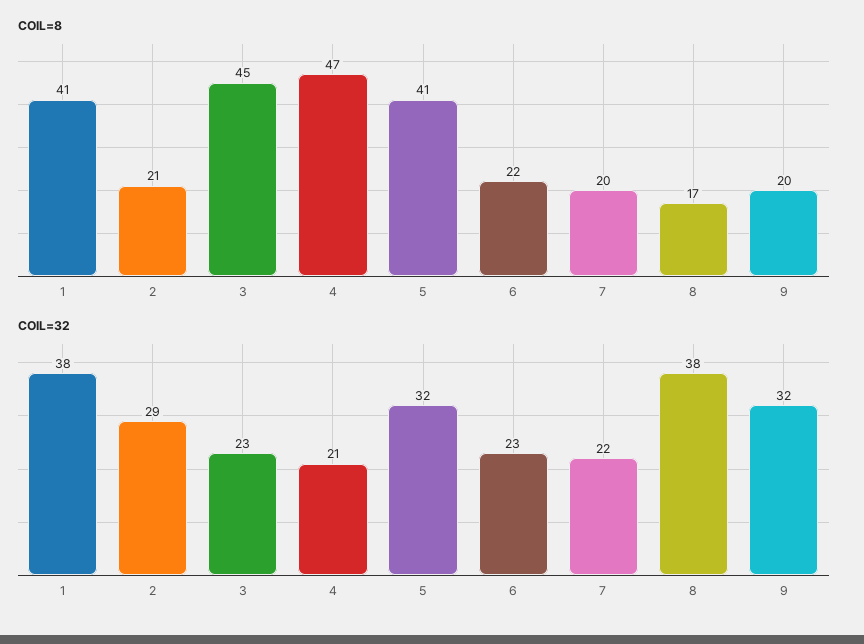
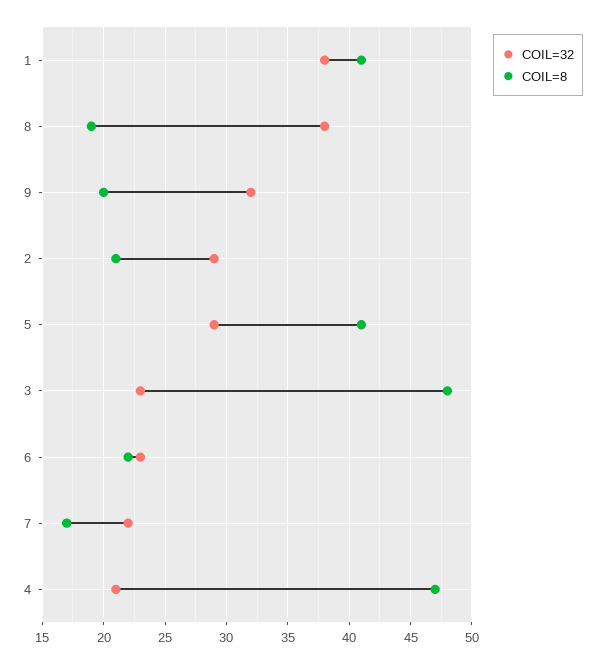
COIL=8, 3: 45 -> 48
COIL=8, 7: 20 -> 17
COIL=8, 8: 17 -> 19
COIL=32, 5: 32 -> 29

